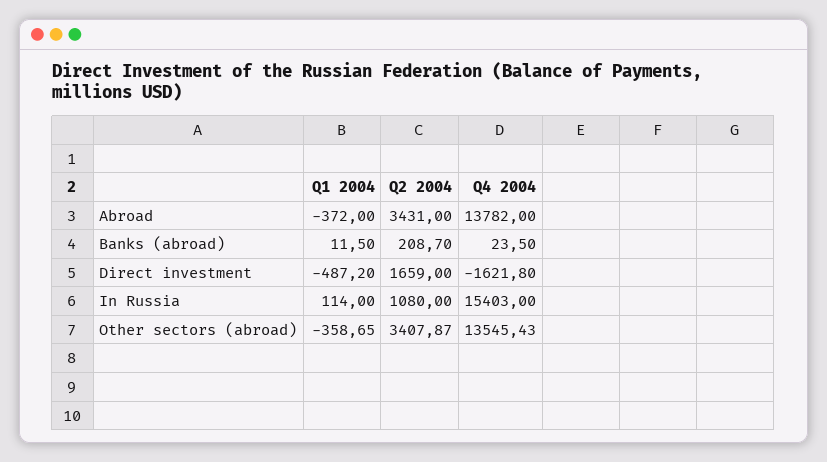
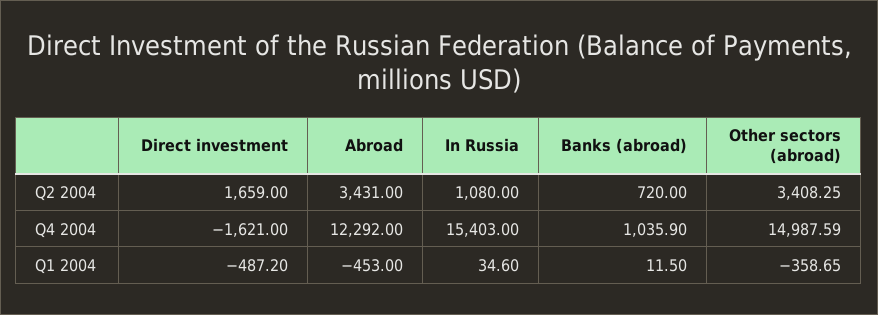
Q1 2004, Abroad: -372 -> -453
Q4 2004, Abroad: 13782 -> 12292
Q2 2004, Banks (abroad): 208.7 -> 720
Q4 2004, Banks (abroad): 23.5 -> 1035.9
Q4 2004, Direct investment: -1621.8 -> -1621
Q1 2004, In Russia: 114 -> 34.6
Q2 2004, Other sectors (abroad): 3407.87 -> 3408.25
Q4 2004, Other sectors (abroad): 13545.43 -> 14987.59

